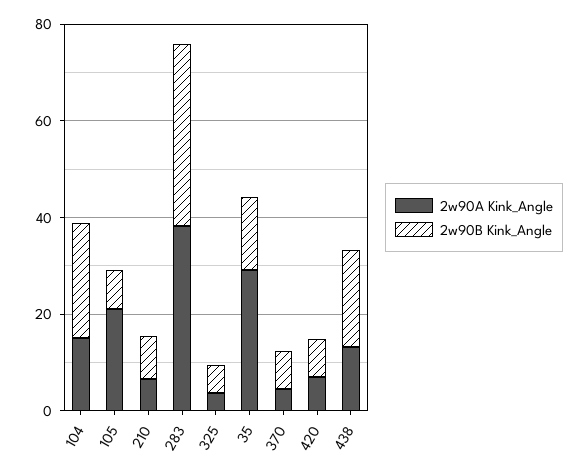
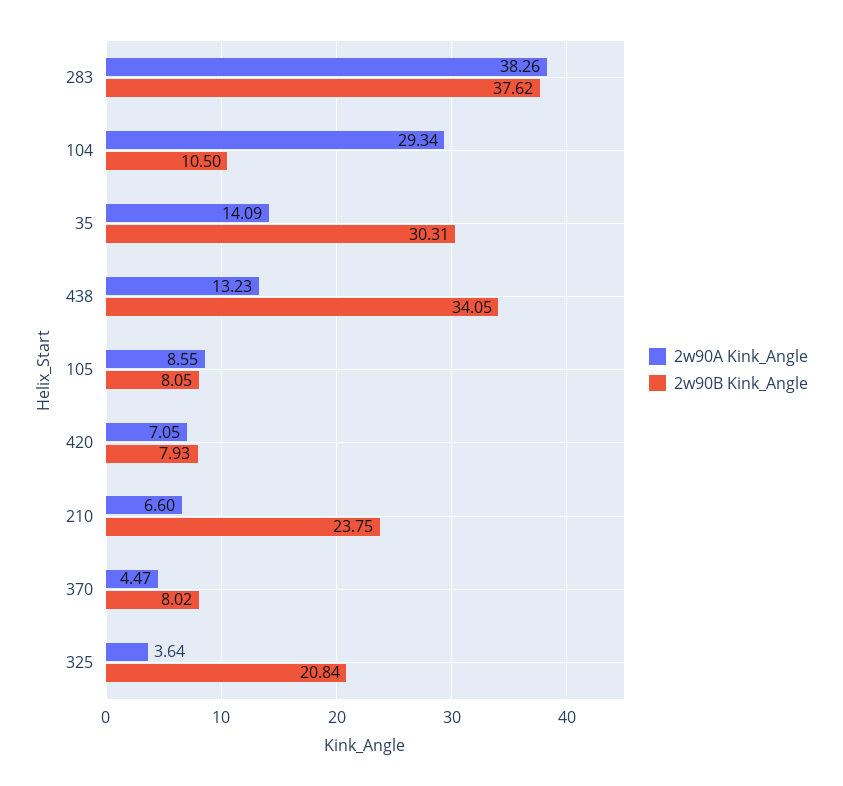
2w90A Kink_Angle, 104: 15 -> 29.34
2w90B Kink_Angle, 104: 25 -> 10.5
2w90A Kink_Angle, 105: 20 -> 8.55
2w90B Kink_Angle, 210: 10 -> 23.75
2w90B Kink_Angle, 325: 5 -> 20.84
2w90A Kink_Angle, 35: 30 -> 14.09
2w90B Kink_Angle, 35: 15 -> 30.31
2w90B Kink_Angle, 438: 20 -> 34.05

